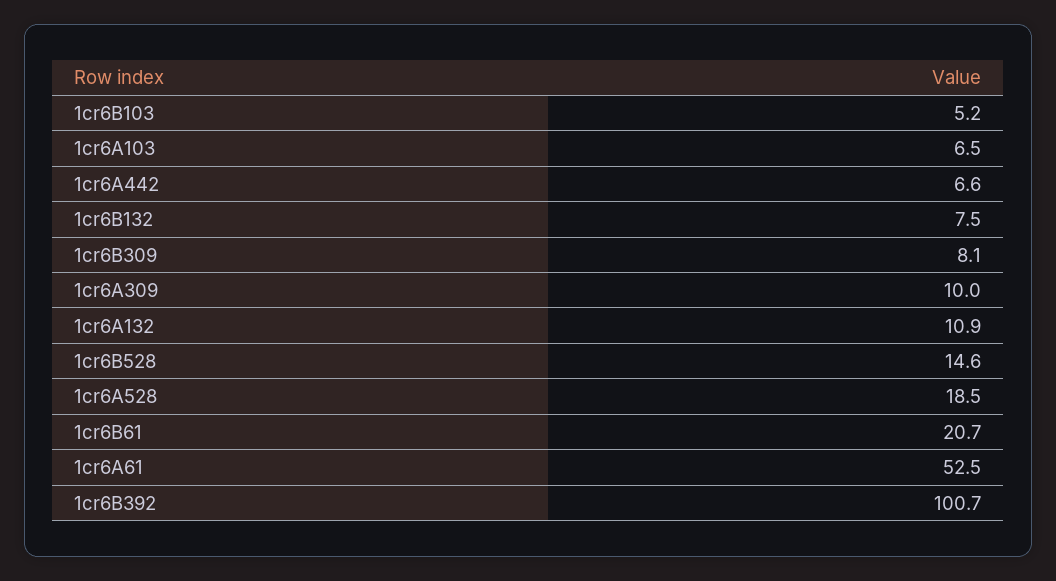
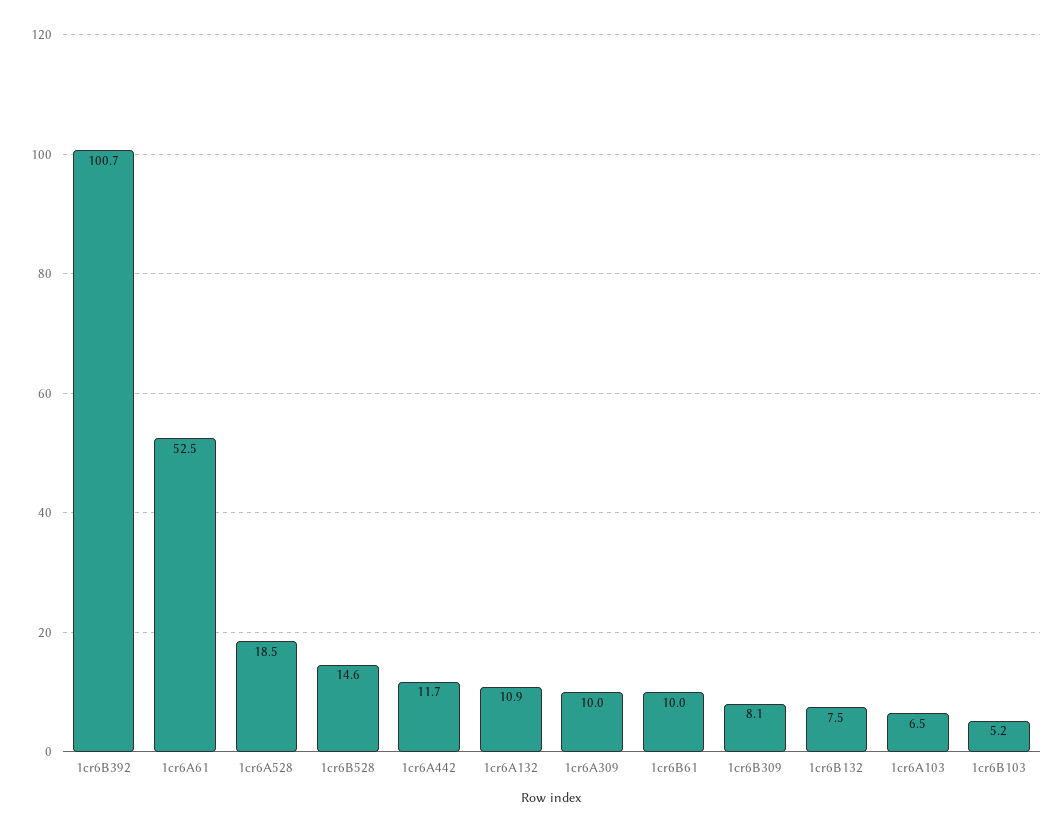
1cr6A442: 6.6 -> 11.7
1cr6B61: 20.7 -> 10

